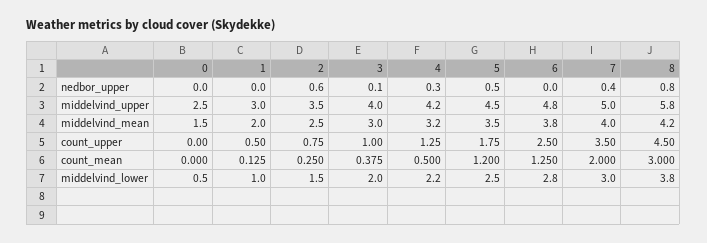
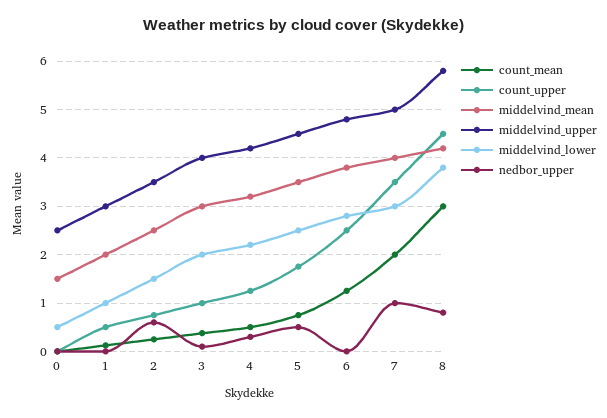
nedbor_upper, 7: 0.4 -> 1
count_mean, 5: 1.2 -> 0.8

